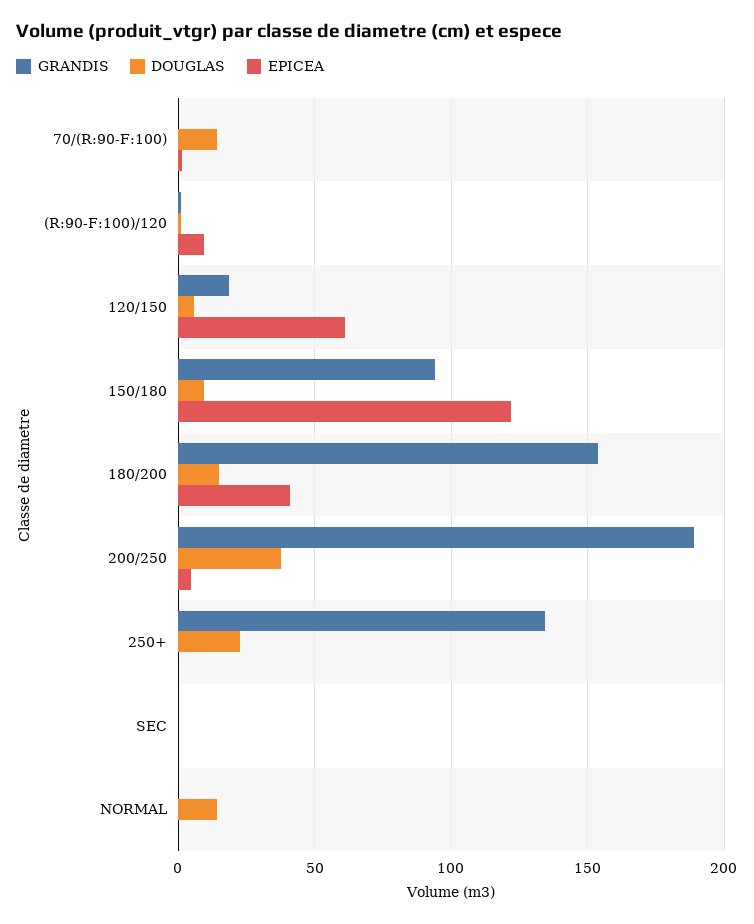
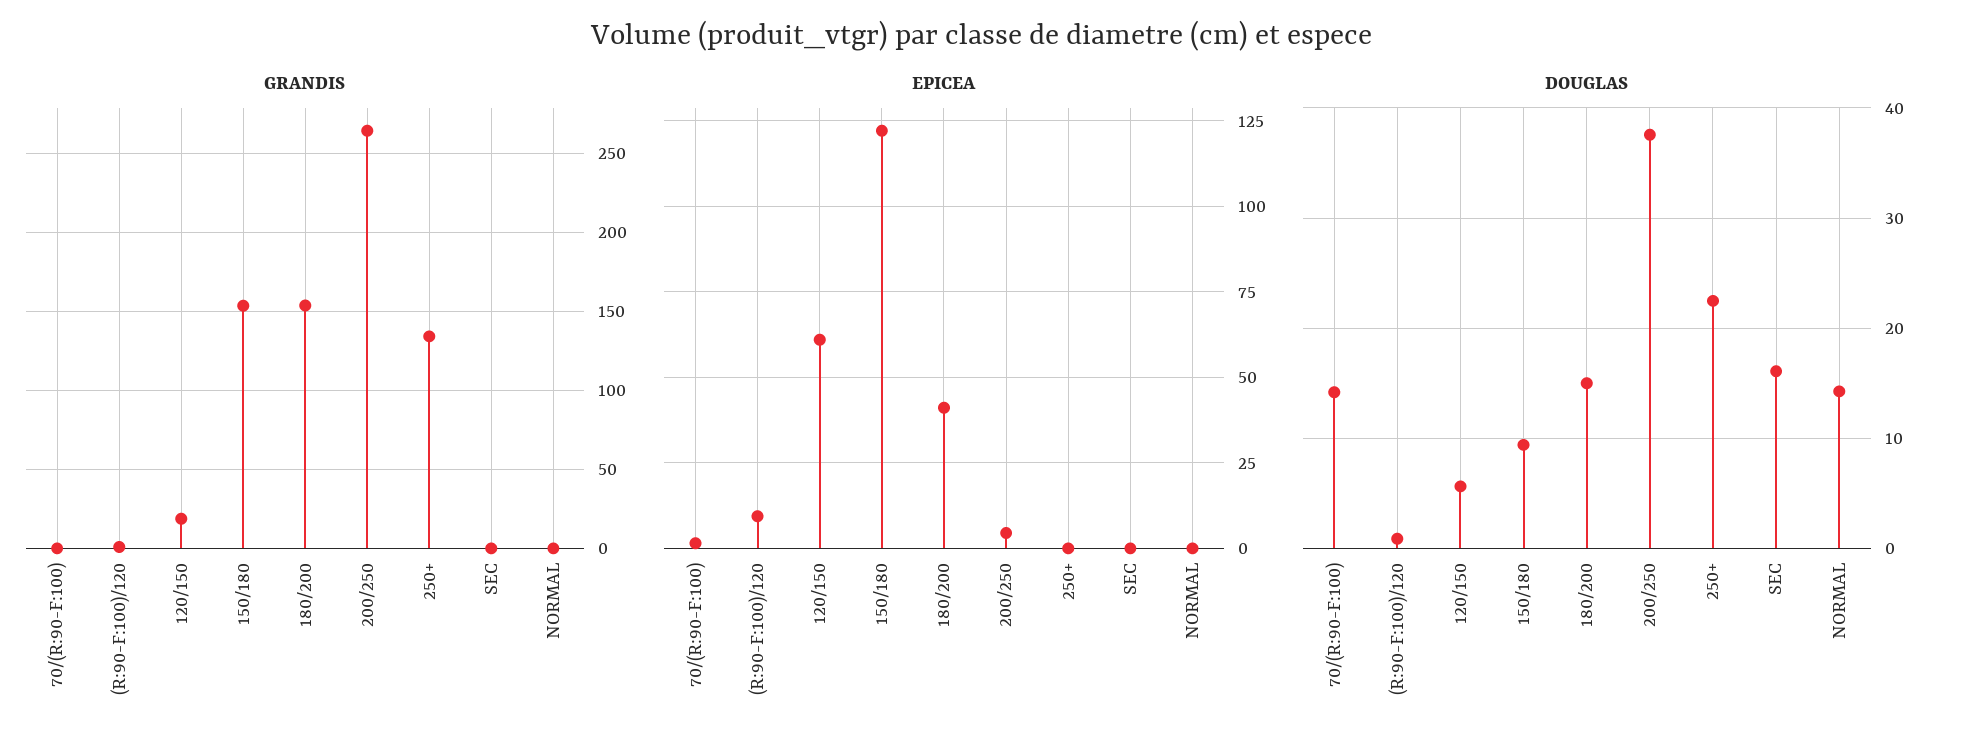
GRANDIS, 150/180: 95 -> 155
GRANDIS, 200/250: 190 -> 265
DOUGLAS, SEC: 0 -> 16

